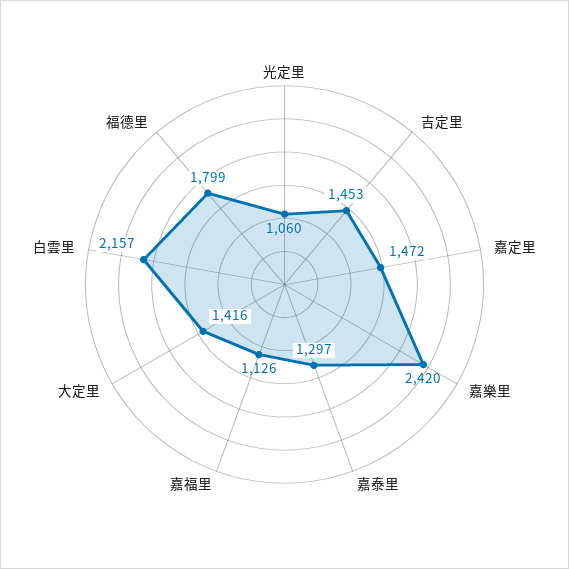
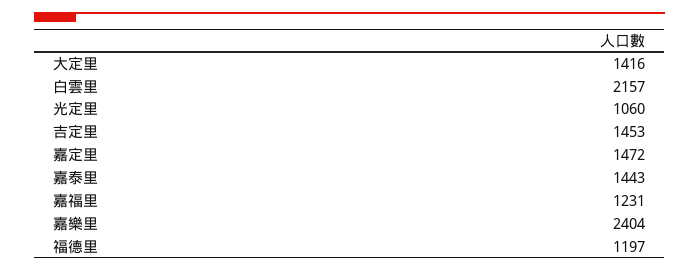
嘉樂里: 2420 -> 2404
嘉泰里: 1297 -> 1443
嘉福里: 1126 -> 1231
福德里: 1799 -> 1197

